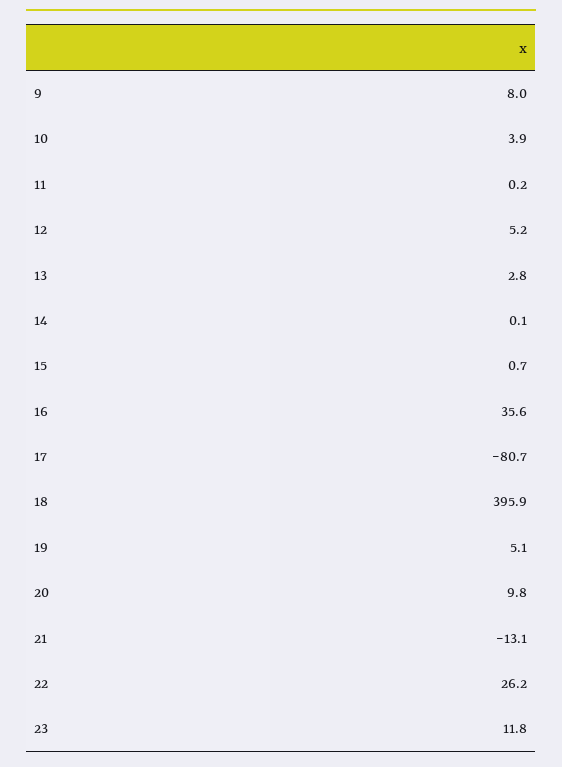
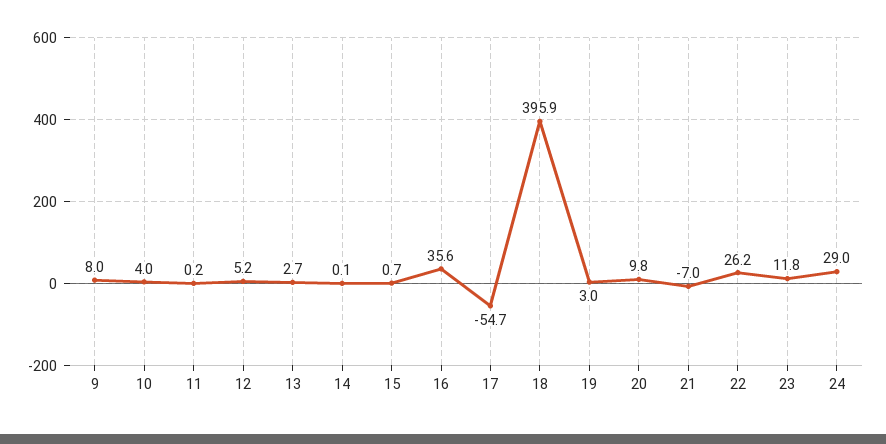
10: 3.9 -> 4
13: 2.8 -> 2.7
17: -80.7 -> -54.7
19: 5.1 -> 3
21: -13.1 -> -7
24: none -> 29

